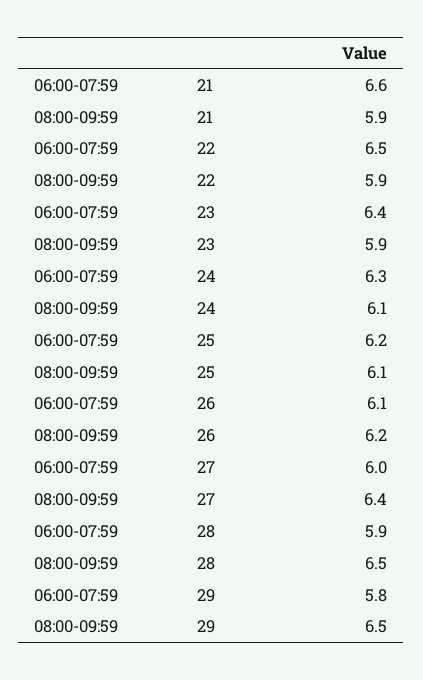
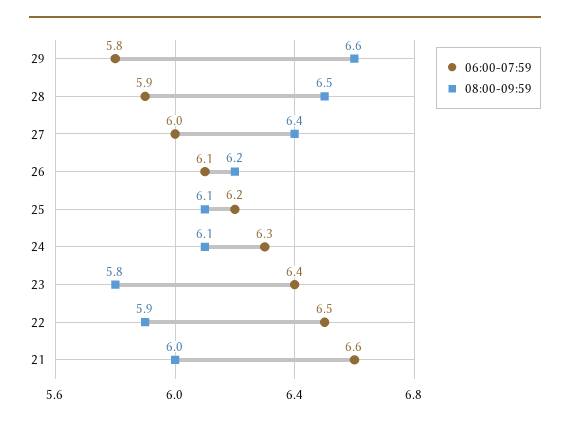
08:00-09:59, 21: 5.9 -> 6
08:00-09:59, 23: 5.9 -> 5.8
08:00-09:59, 29: 6.5 -> 6.6

